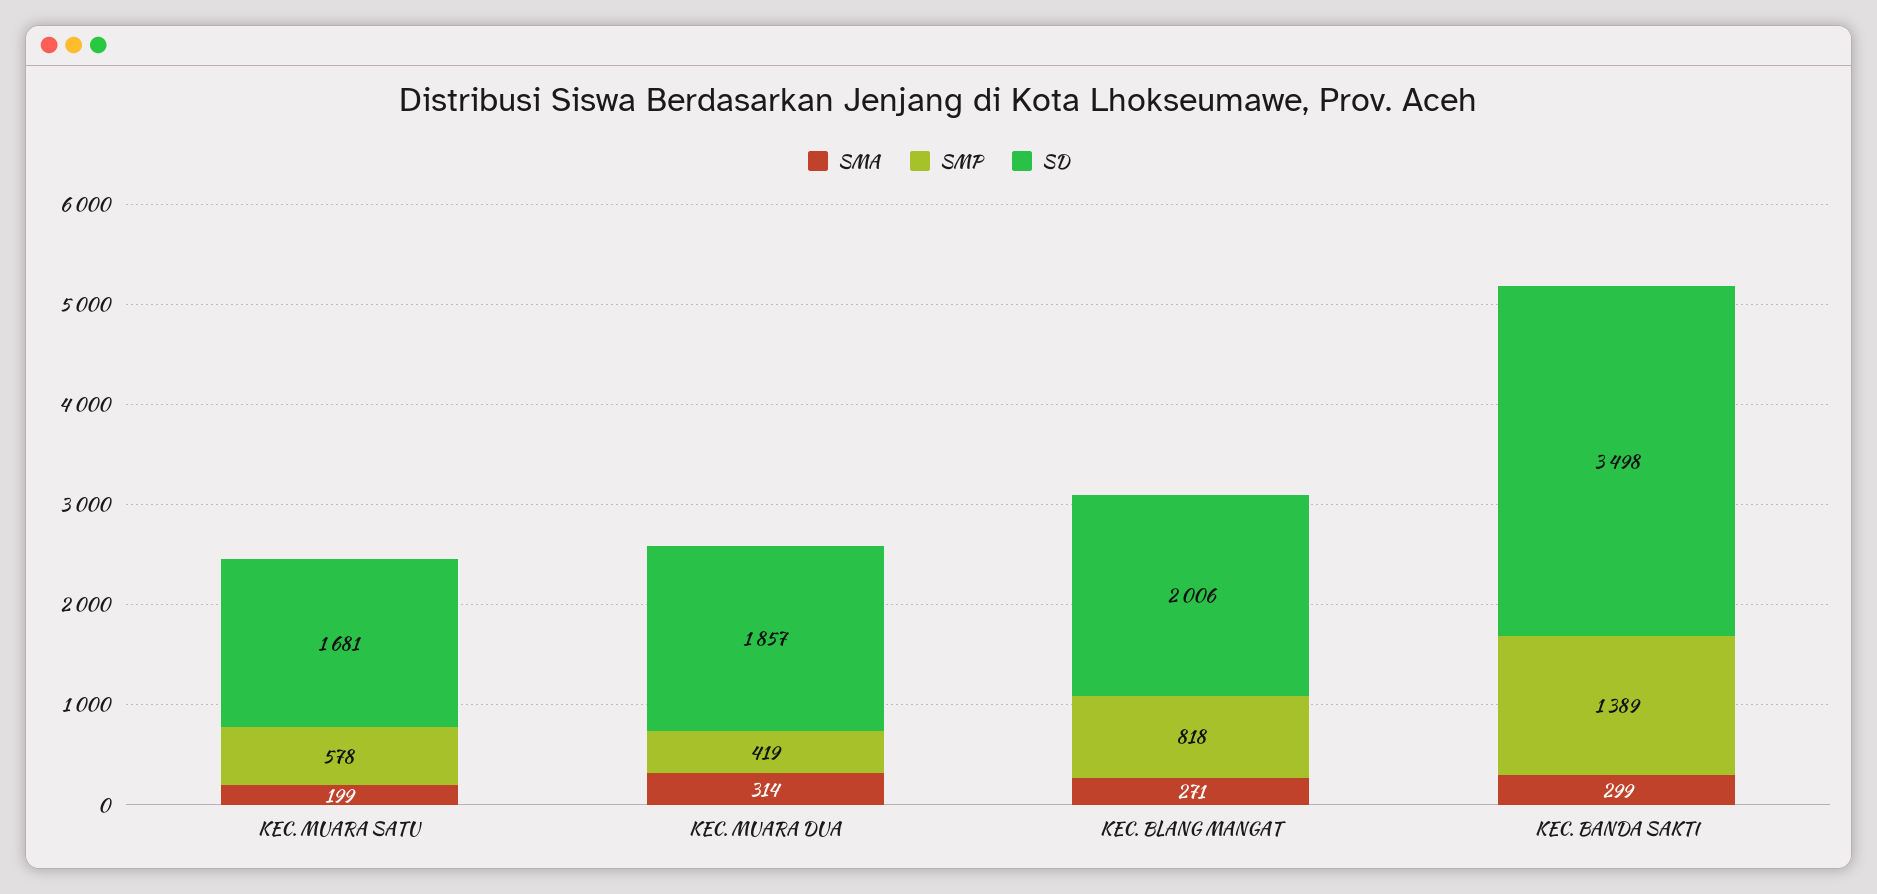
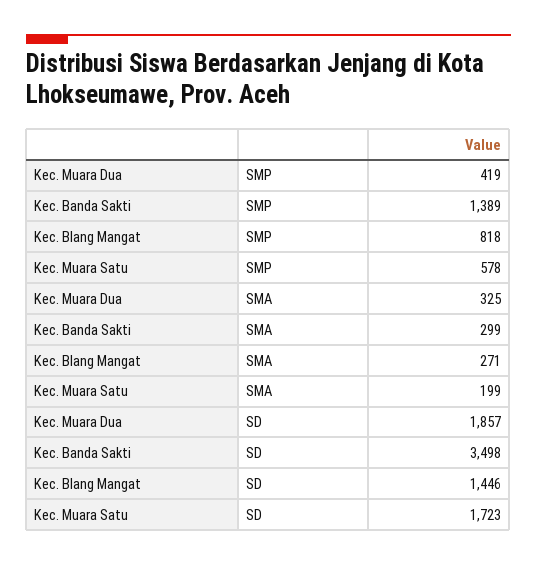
SD, KEC. MUARA SATU: 1681 -> 1723
SMA, KEC. MUARA DUA: 314 -> 325
SD, KEC. BLANG MANGAT: 2006 -> 1446

